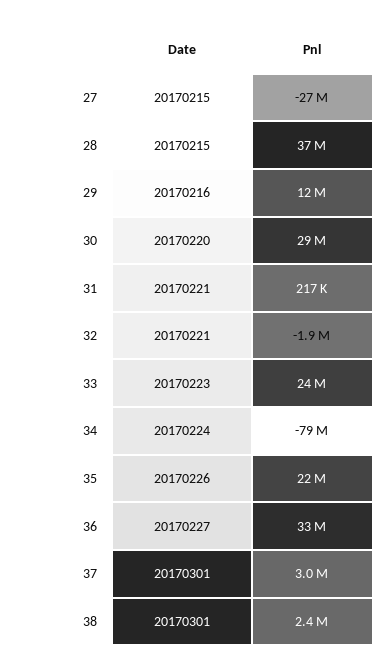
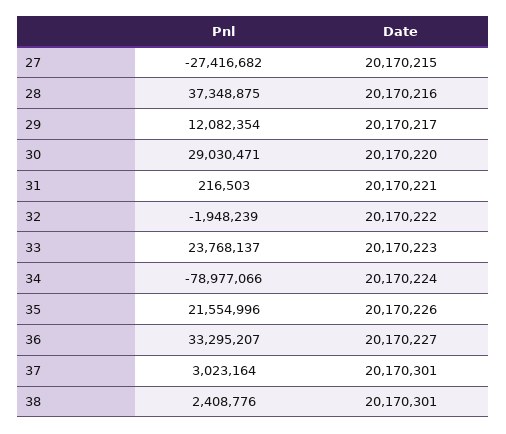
Date, 28: 20170215 -> 20170216
Date, 29: 20170216 -> 20170217
Date, 32: 20170221 -> 20170222

